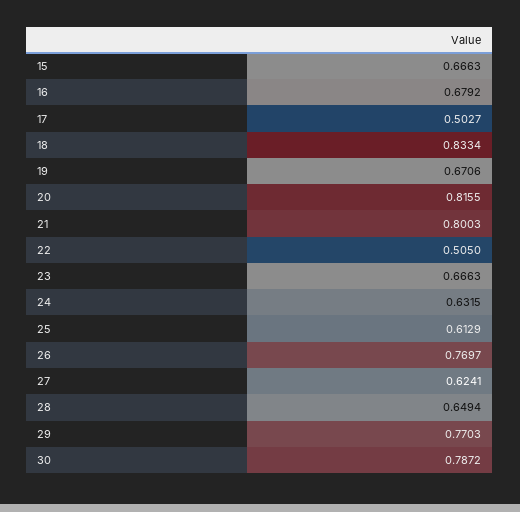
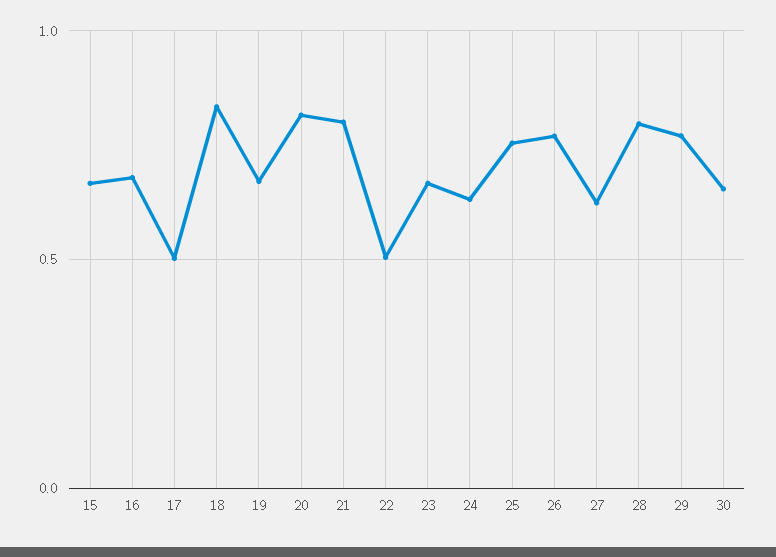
25: 0.6129 -> 0.75
28: 0.6494 -> 0.8
30: 0.7872 -> 0.65

